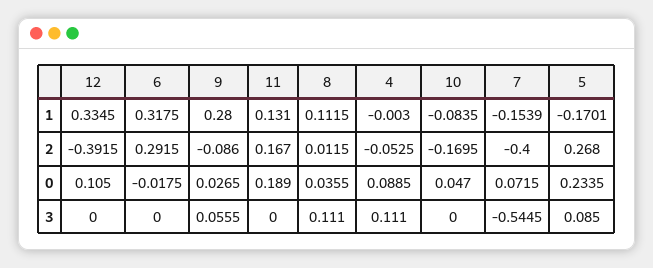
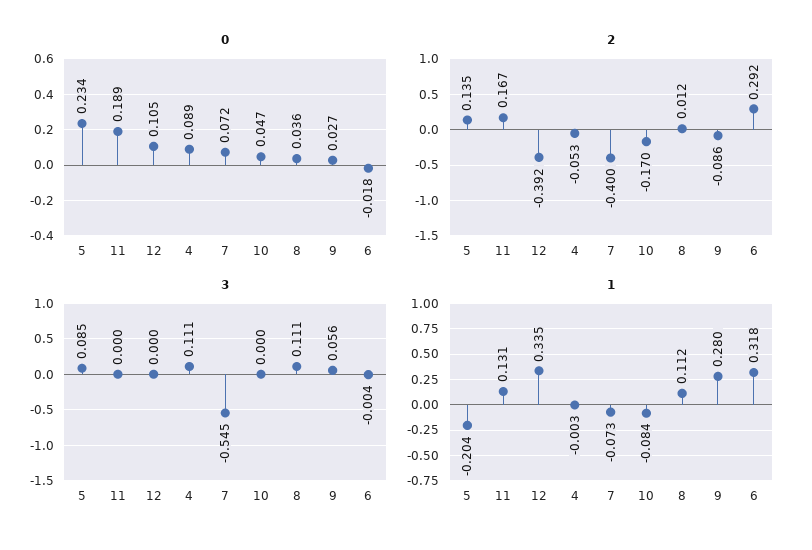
1, 7: -0.1539 -> -0.073
1, 5: -0.1701 -> -0.204
2, 5: 0.268 -> 0.135
3, 6: 0 -> -0.004

